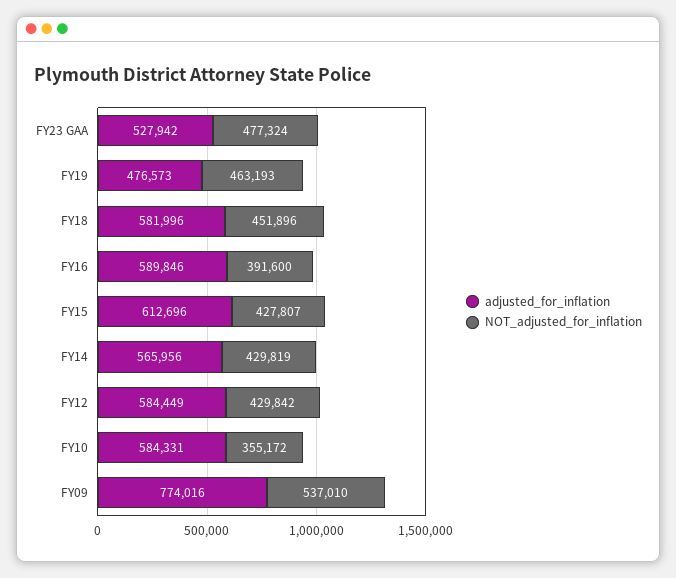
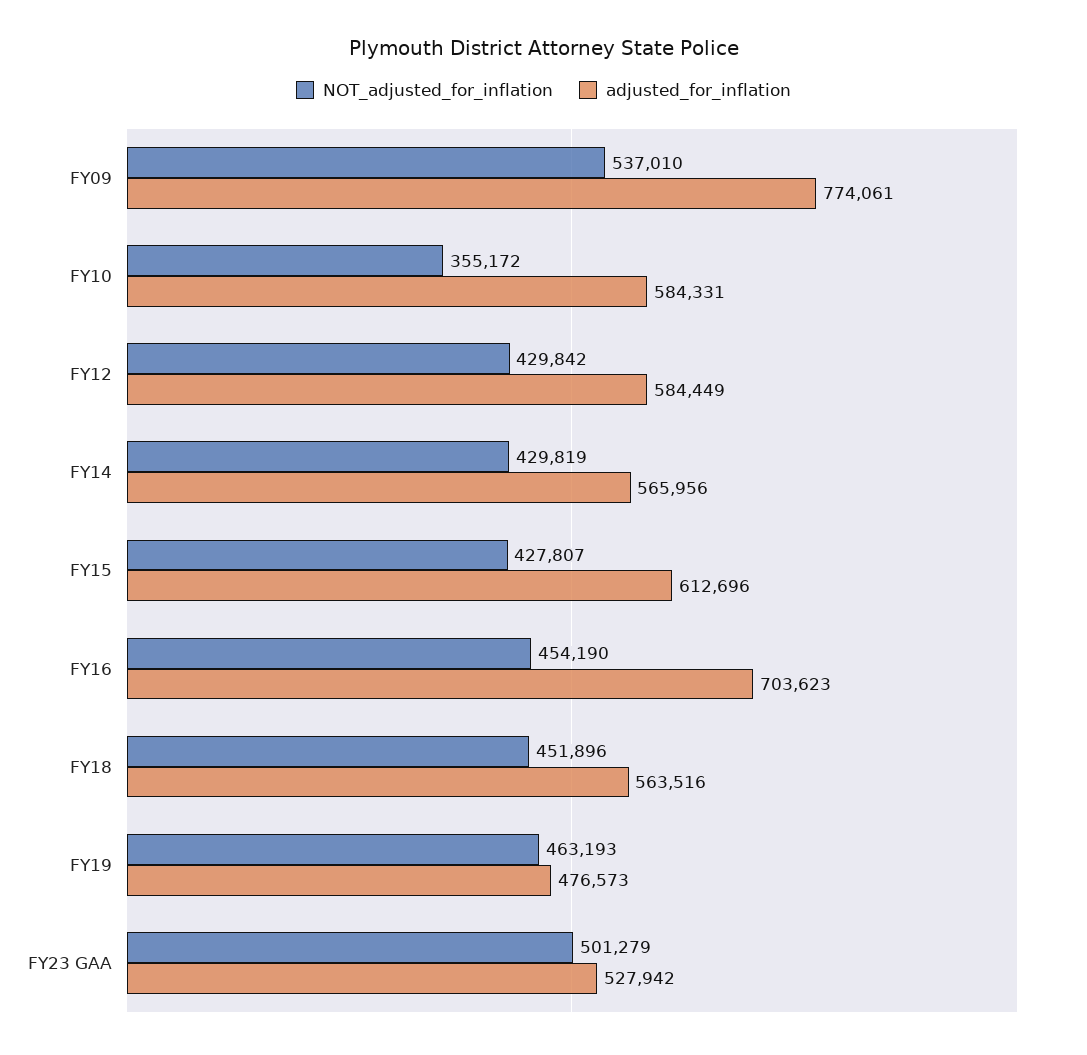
NOT_adjusted_for_inflation, FY23 GAA: 477324 -> 501279
adjusted_for_inflation, FY18: 581996 -> 563516
adjusted_for_inflation, FY16: 589846 -> 703623
NOT_adjusted_for_inflation, FY16: 391600 -> 454190
adjusted_for_inflation, FY09: 774016 -> 774061

